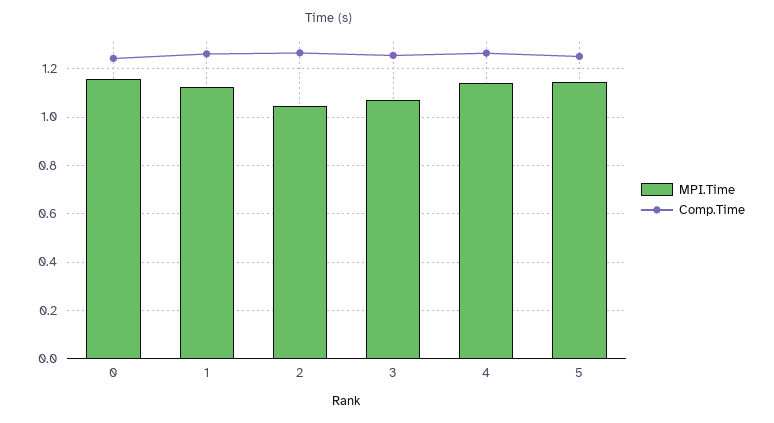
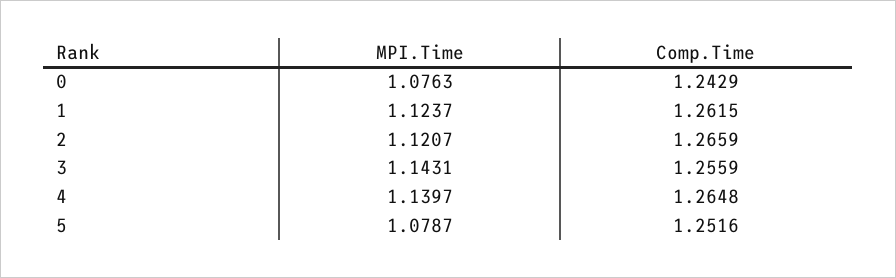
MPI.Time, 0: 1.15 -> 1.0763
MPI.Time, 2: 1.05 -> 1.1207
MPI.Time, 3: 1.075 -> 1.1431
MPI.Time, 5: 1.15 -> 1.0787

